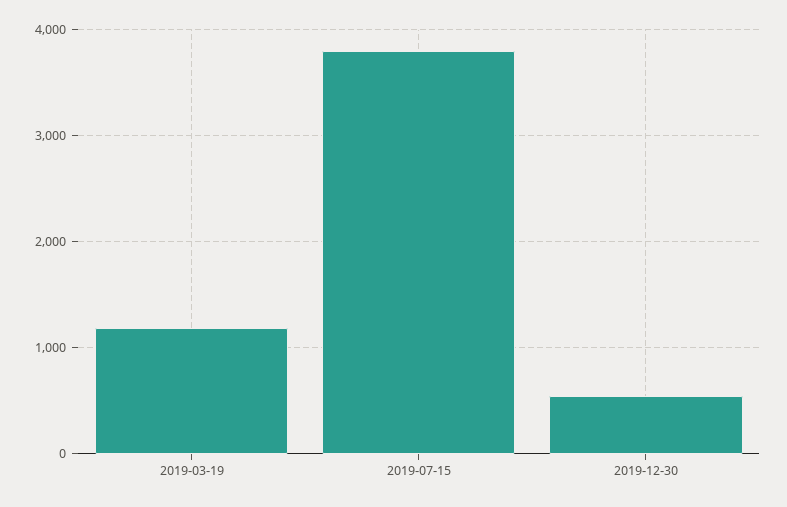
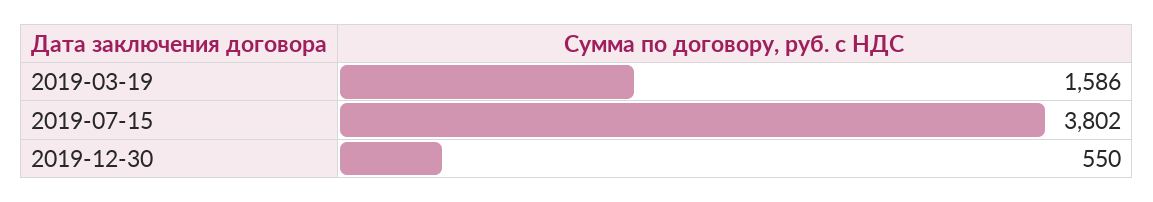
2019-03-19: 1200 -> 1586

